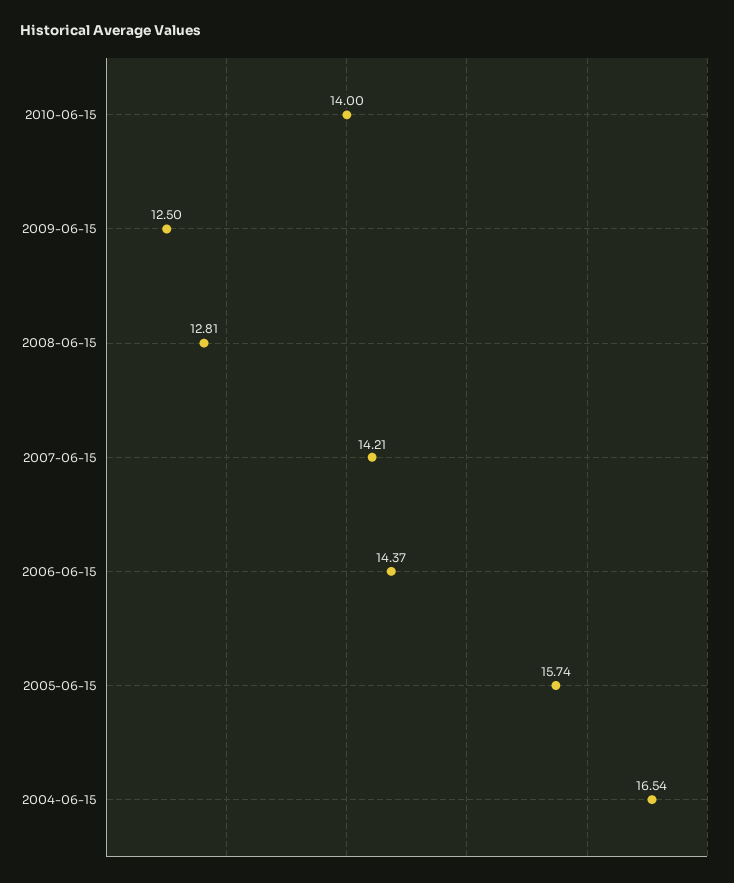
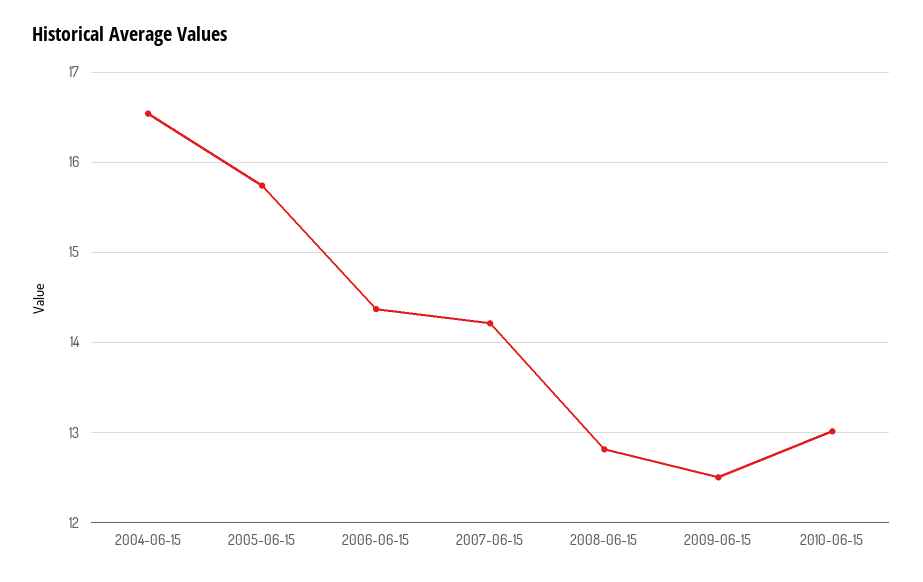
2010-06-15: 14 -> 13

